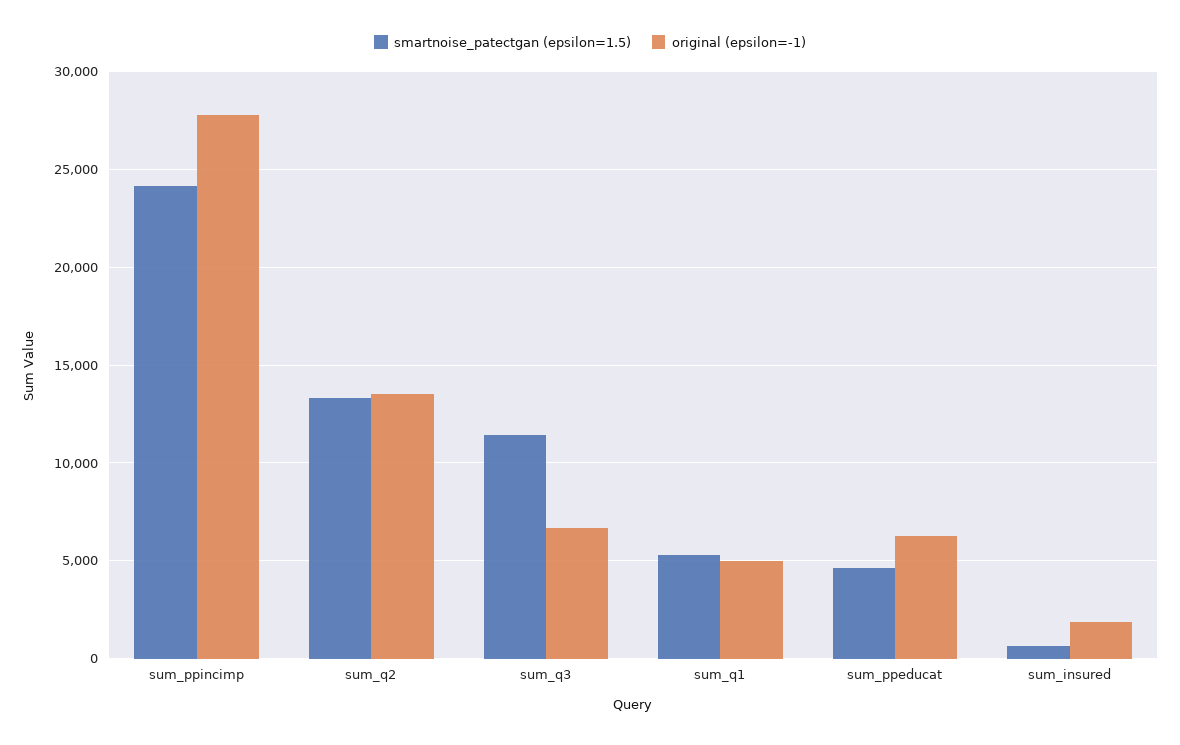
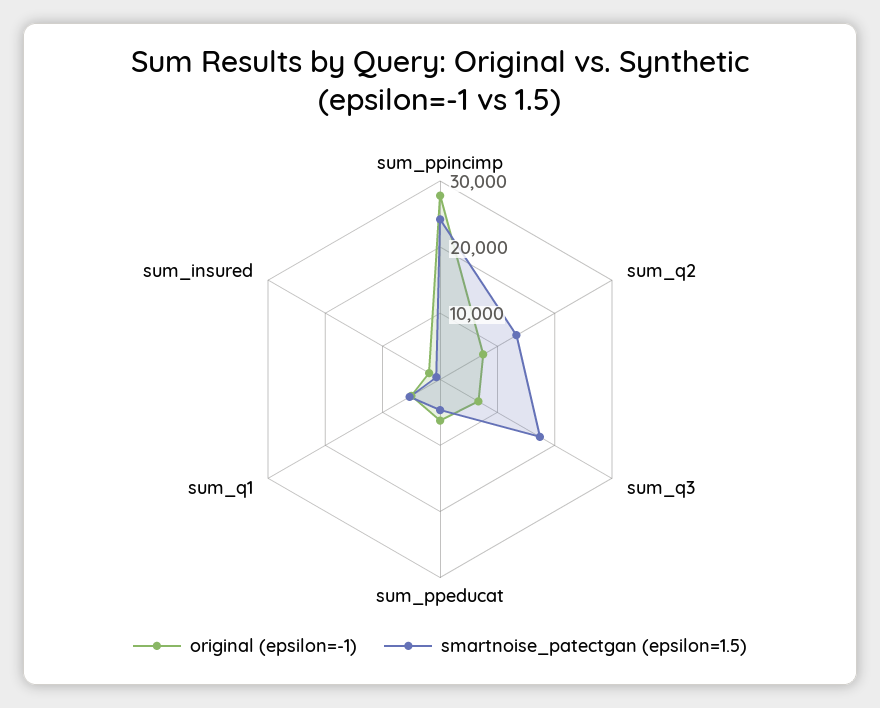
original (epsilon=-1), sum_q2: 13500 -> 8000
smartnoise_patectgan (epsilon=1.5), sum_q3: 11500 -> 18000

